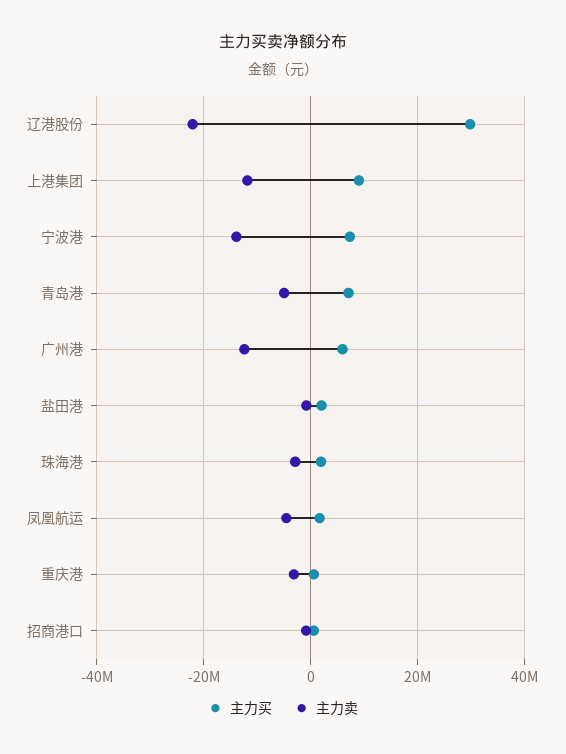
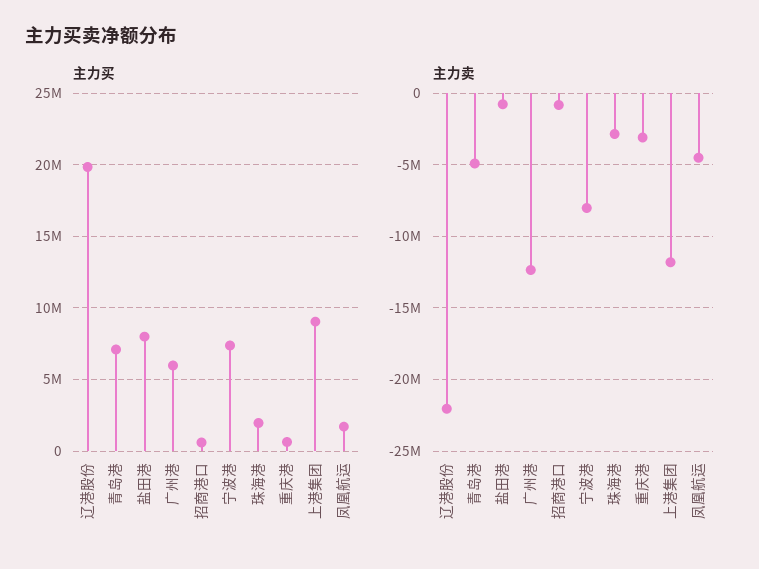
主力买, 辽港股份: 30000000 -> 20000000
主力卖, 宁波港: -14000000 -> -8000000
主力买, 盐田港: 2000000 -> 8000000

